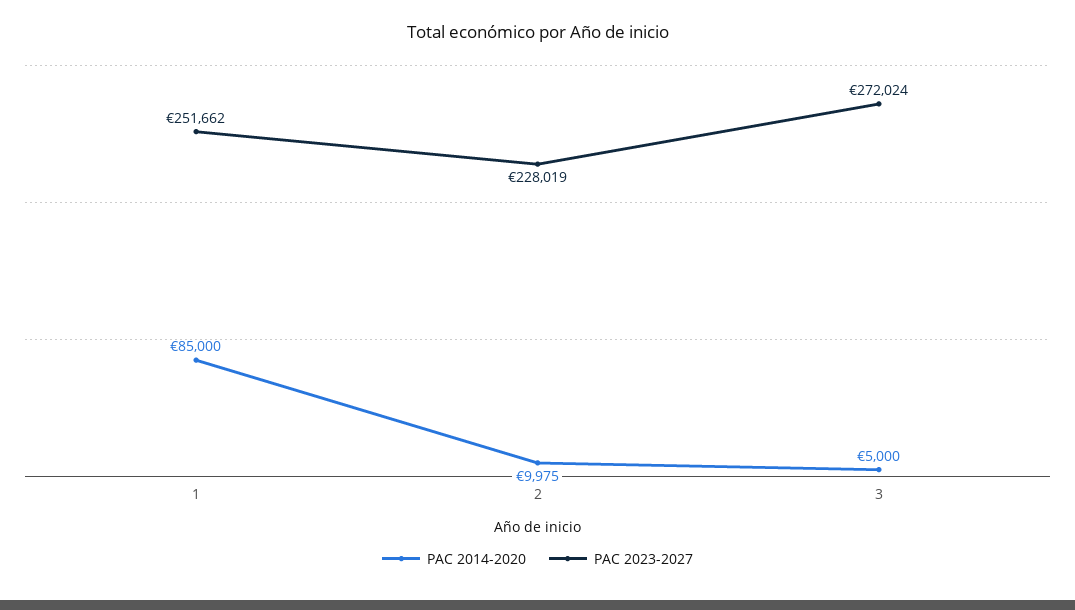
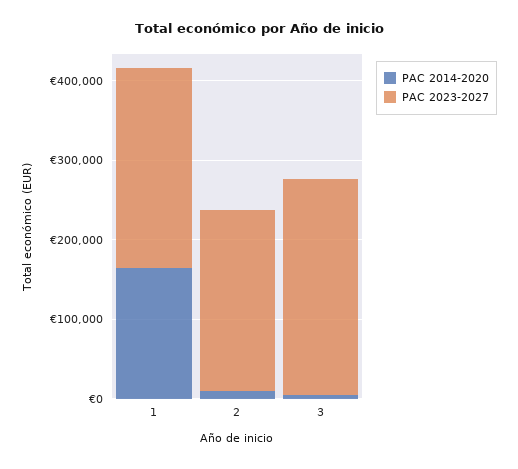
PAC 2014-2020, 1: 85000 -> 160000

